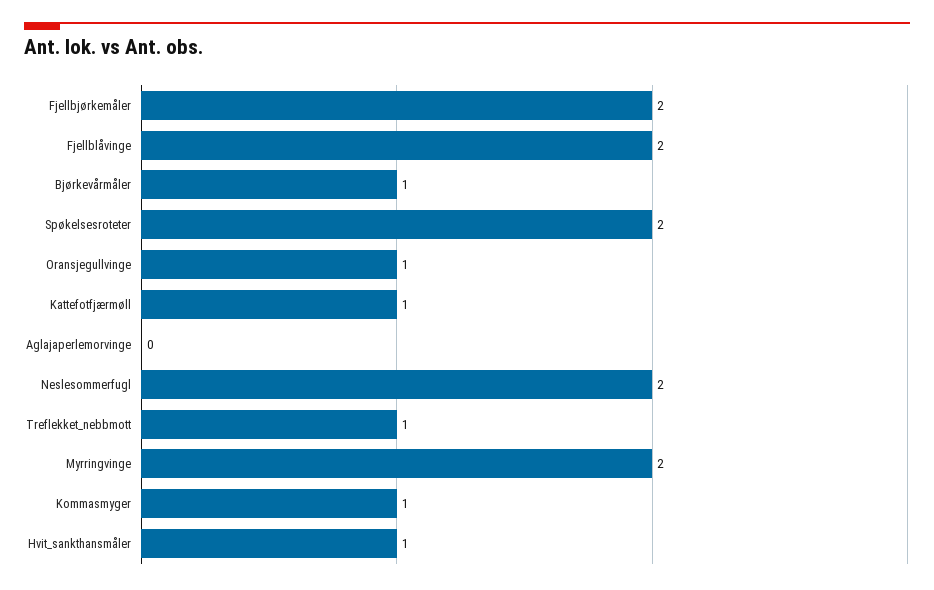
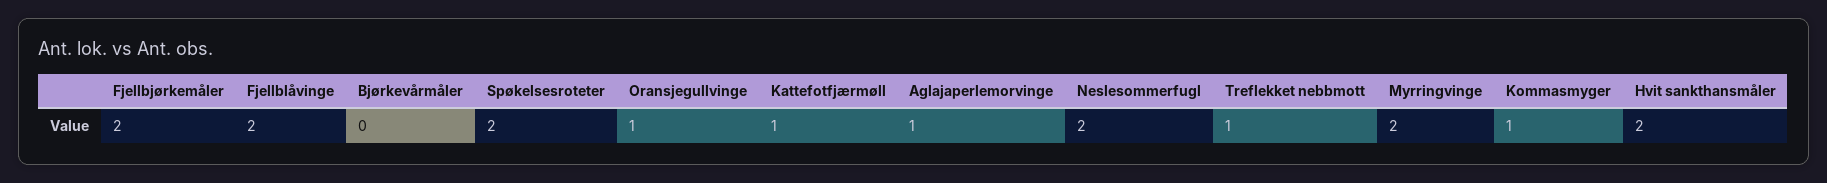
Bjørkevårmåler: 1 -> 0
Aglajaperlemorvinge: 0 -> 1
Hvit_sankthansmåler: 1 -> 2

